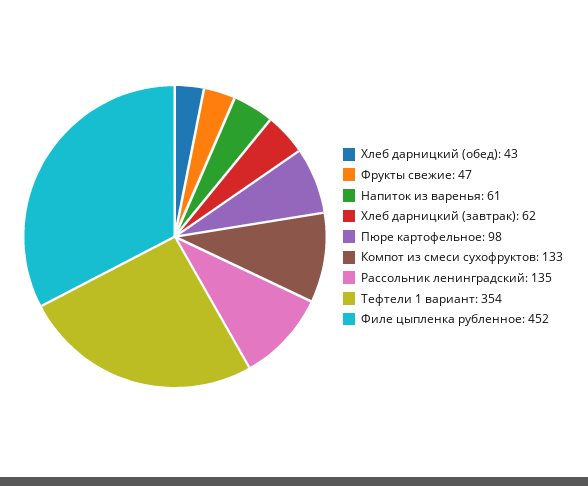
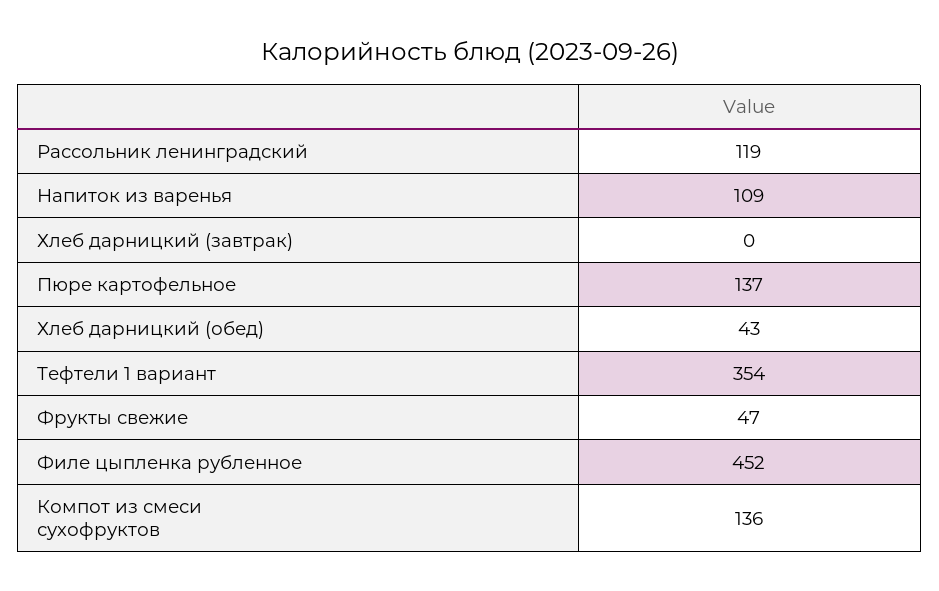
Напиток из варенья: 61 -> 109
Хлеб дарницкий (завтрак): 62 -> 0
Пюре картофельное: 98 -> 137
Компот из смеси сухофруктов: 133 -> 136
Рассольник ленинградский: 135 -> 119

